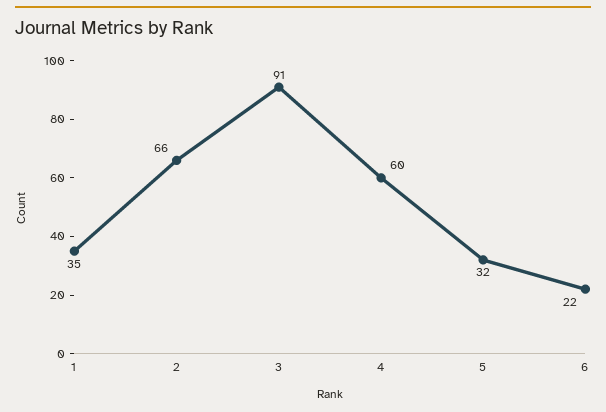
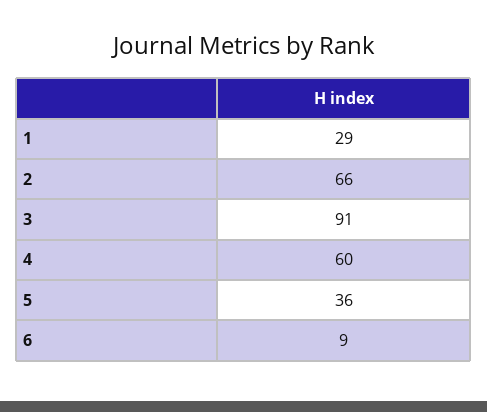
1: 35 -> 29
5: 32 -> 36
6: 22 -> 9

